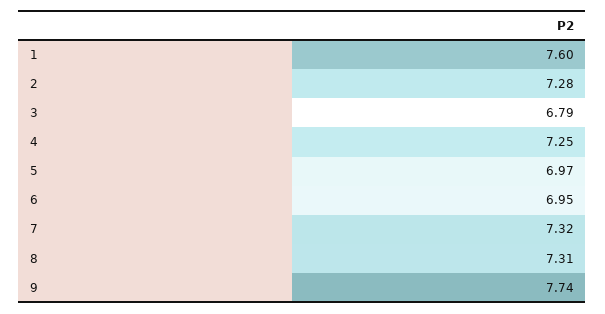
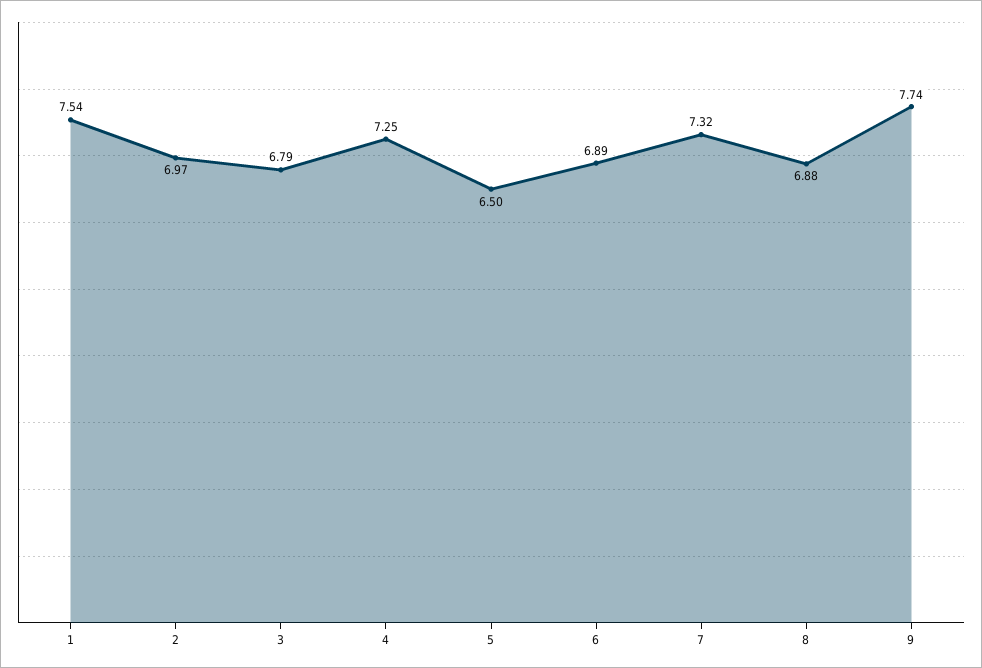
1: 7.6 -> 7.54
2: 7.28 -> 6.97
5: 6.97 -> 6.5
6: 6.95 -> 6.89
8: 7.31 -> 6.88

